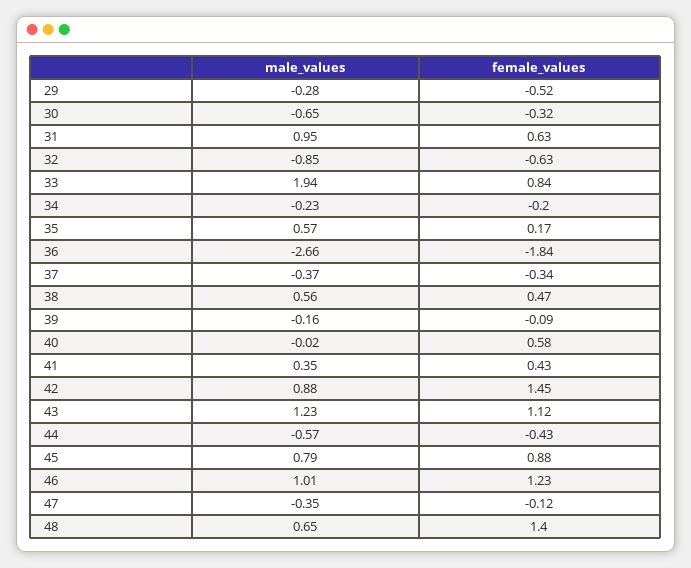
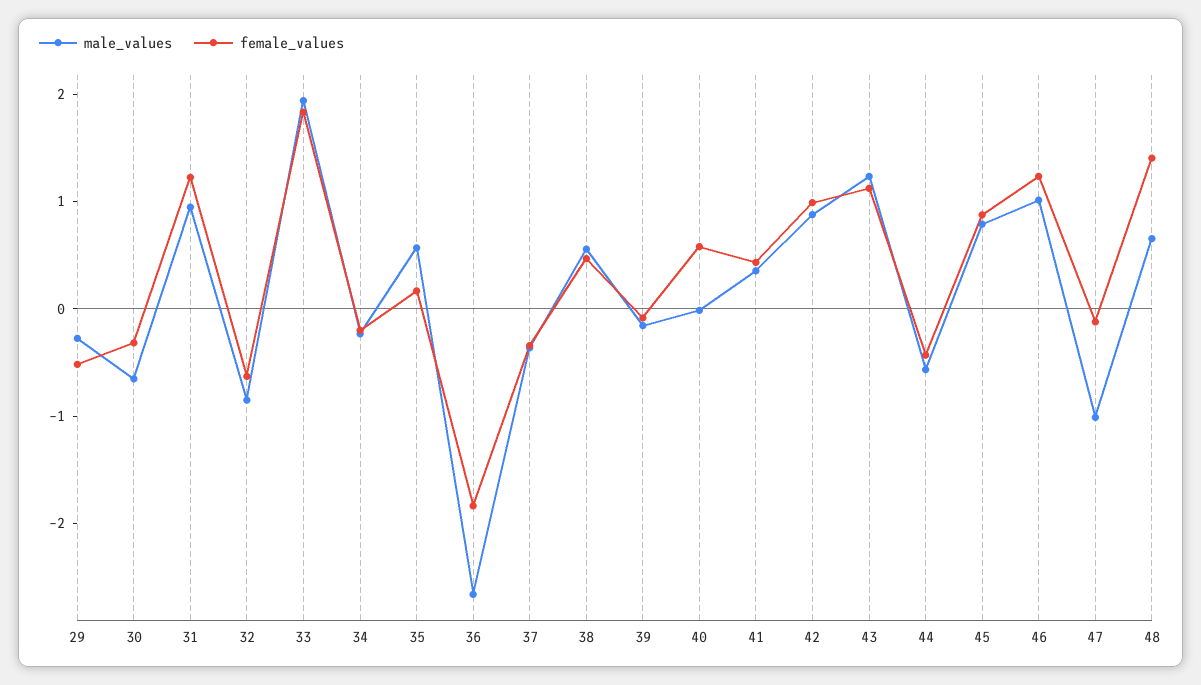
female_values, 31: 0.63 -> 1.2
female_values, 33: 0.84 -> 1.8
female_values, 42: 1.45 -> 1
male_values, 47: -0.35 -> -1

